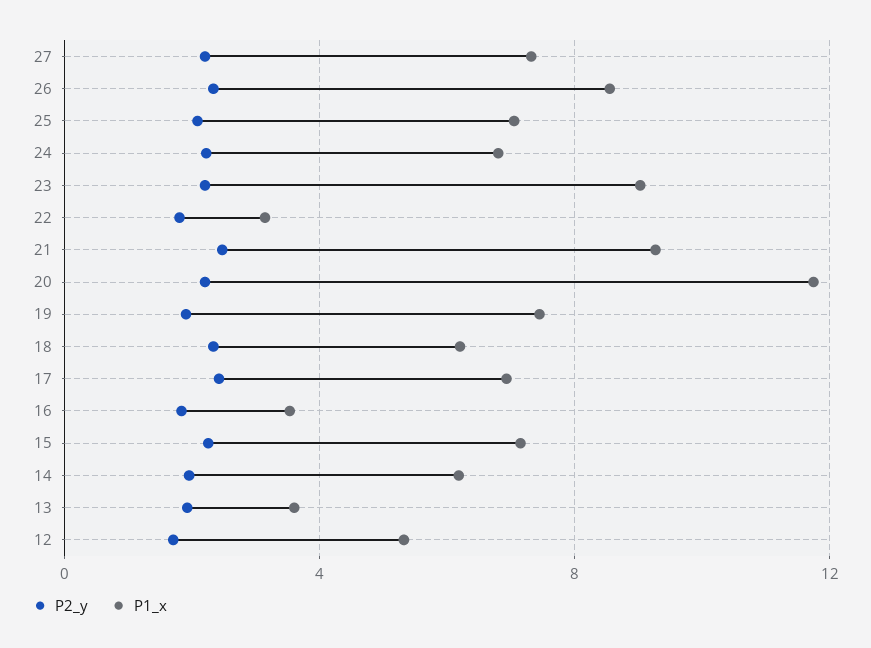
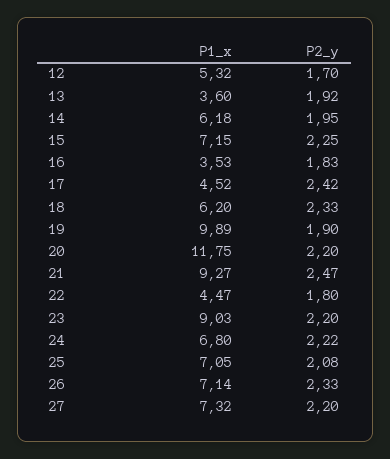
P1_x, 26: 8.5 -> 7.14
P1_x, 22: 3 -> 4.47
P1_x, 19: 7.5 -> 9.89
P1_x, 17: 7 -> 4.52

